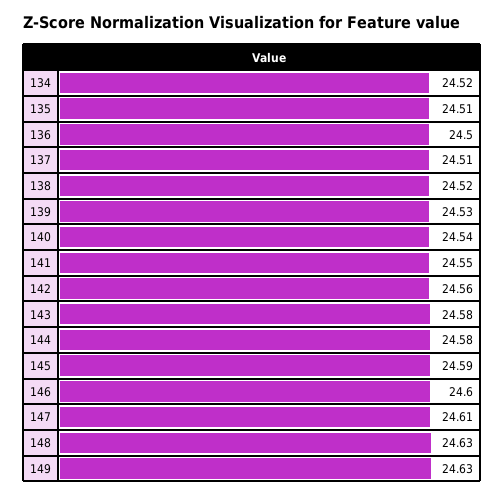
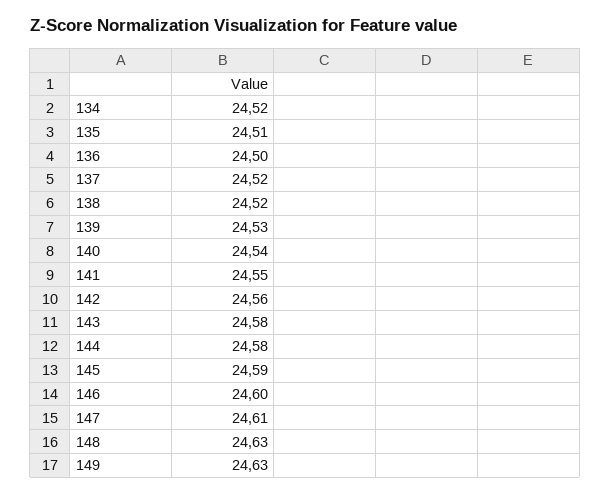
137: 24.51 -> 24.52

